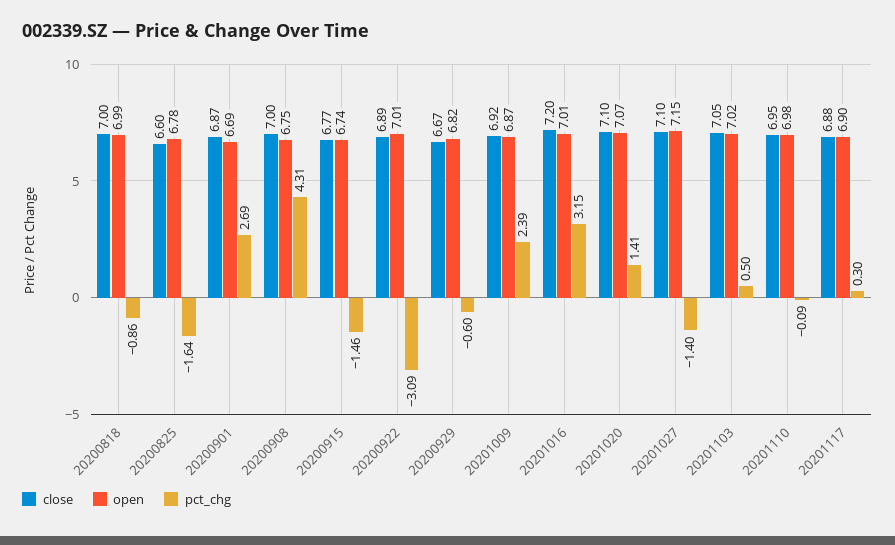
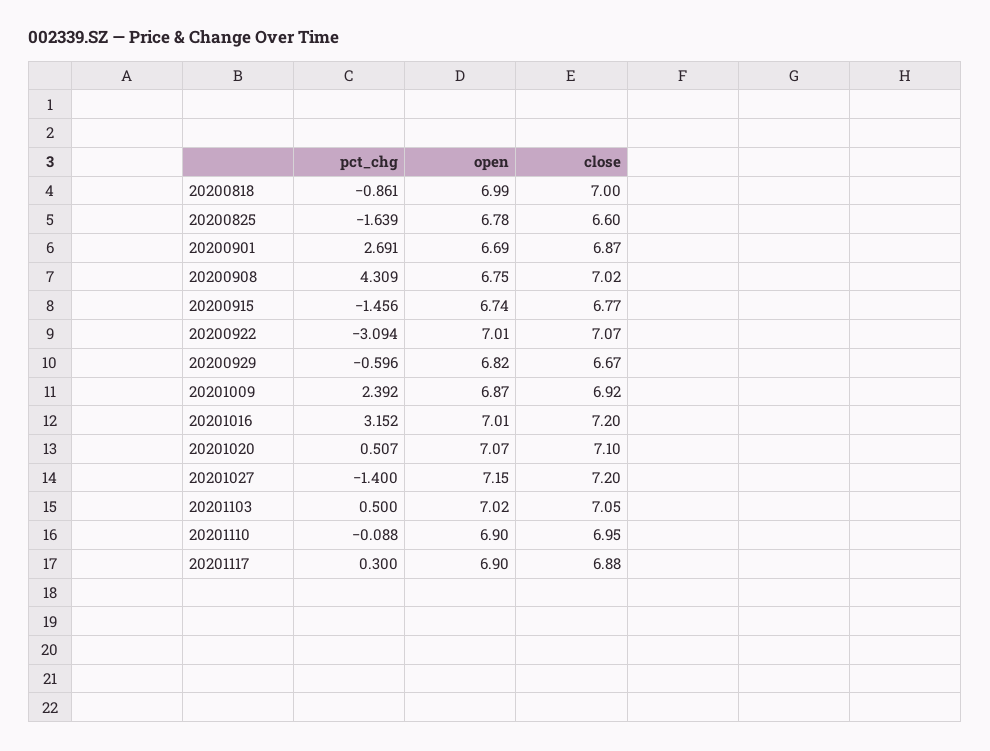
close, 20200908: 7 -> 7.02
close, 20200922: 6.89 -> 7.07
pct_chg, 20201020: 1.41 -> 0.507
close, 20201027: 7.1 -> 7.2
open, 20201110: 6.98 -> 6.9

